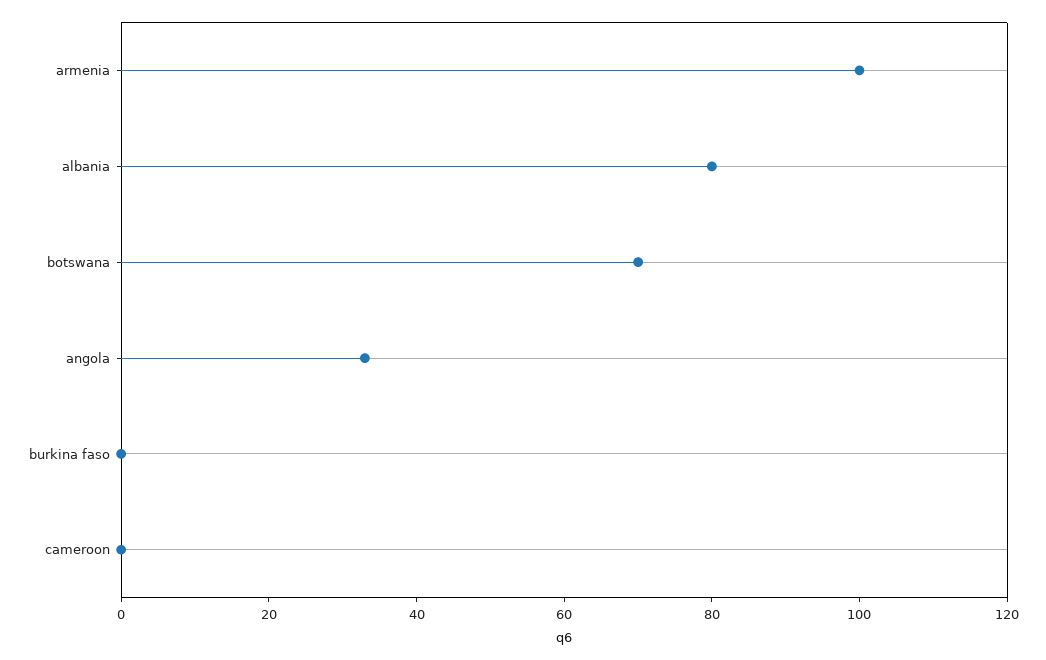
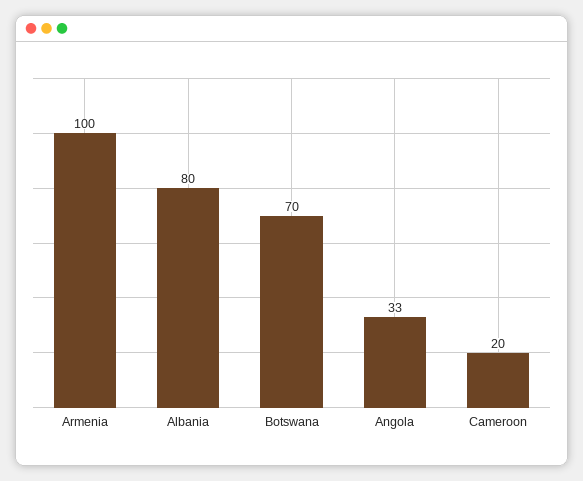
burkina faso: 0 -> none
cameroon: 0 -> 20

